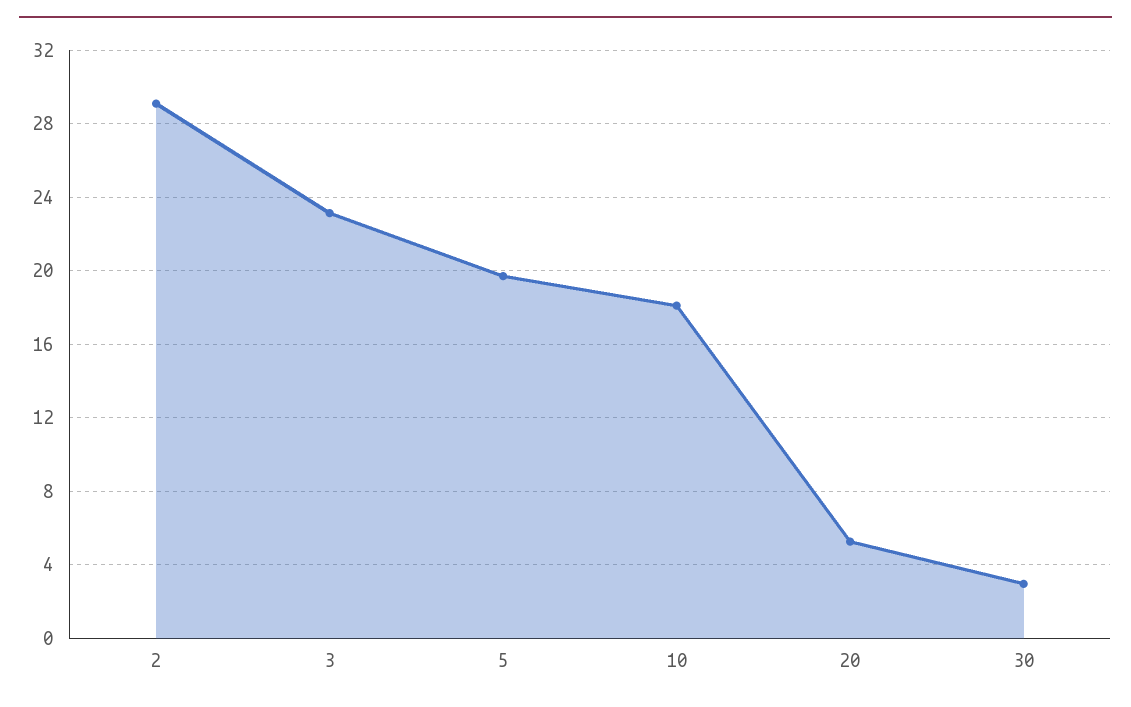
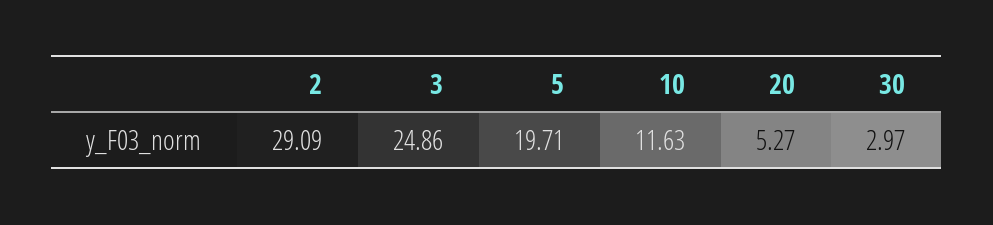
3: 23 -> 24.86
10: 18 -> 11.63

